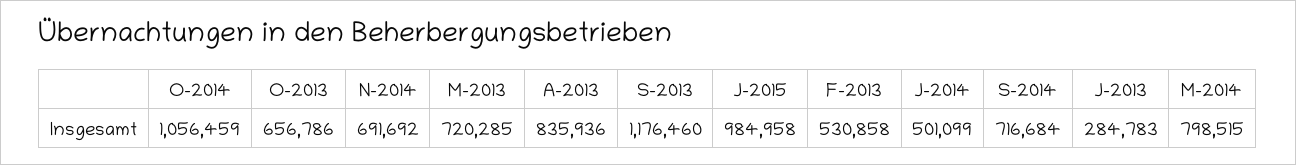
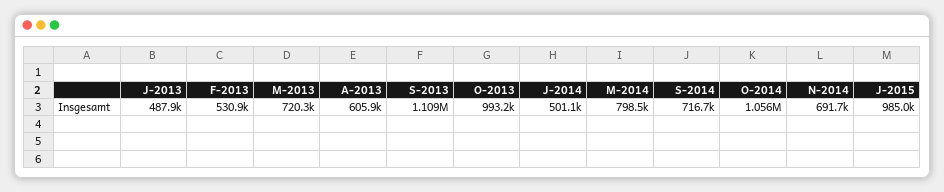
O-2013: 656786 -> 993200
A-2013: 835936 -> 605900
S-2013: 1176460 -> 1109000
J-2013: 284783 -> 487900

